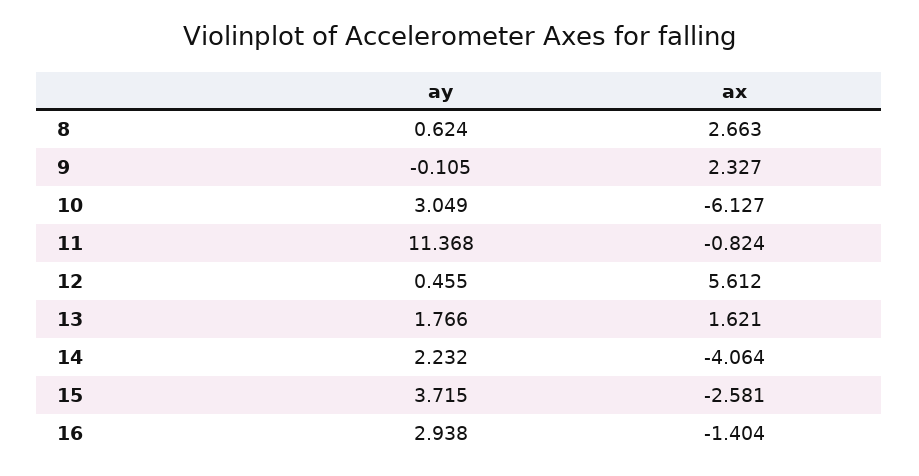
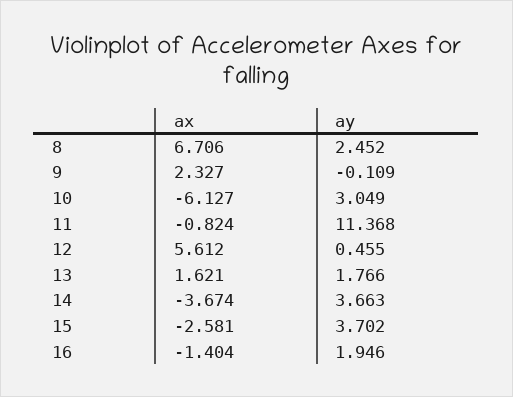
ay, 8: 0.624 -> 2.452
ax, 8: 2.663 -> 6.706
ay, 9: -0.105 -> -0.109
ay, 14: 2.232 -> 3.663
ax, 14: -4.064 -> -3.674
ay, 15: 3.715 -> 3.702
ay, 16: 2.938 -> 1.946

